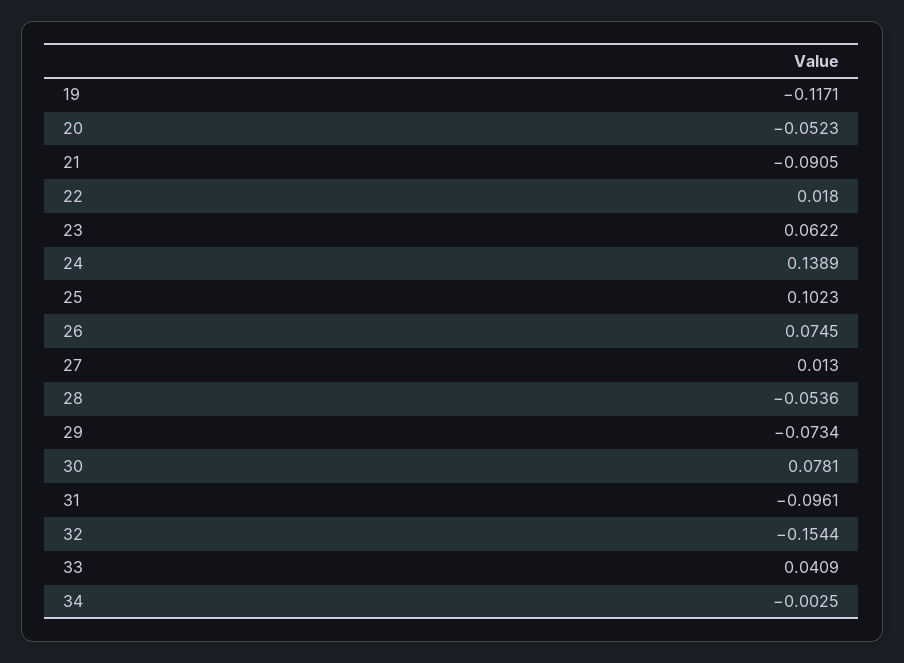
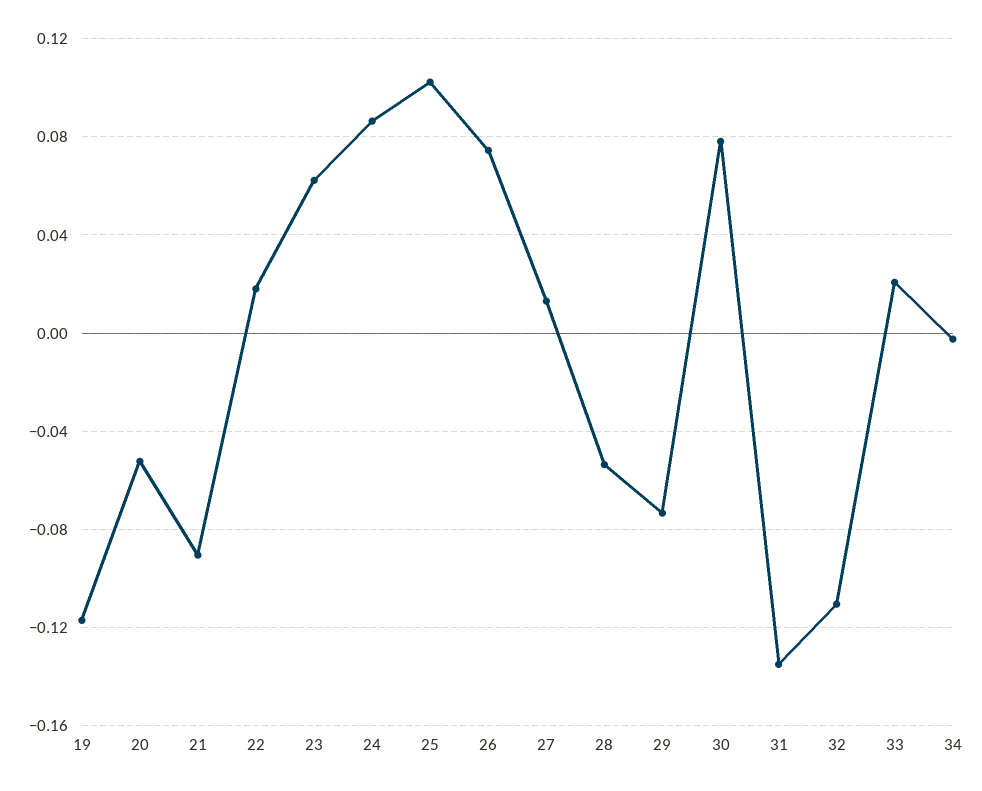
24: 0.1389 -> 0.085
31: -0.0961 -> -0.135
32: -0.1544 -> -0.11
33: 0.0409 -> 0.02

